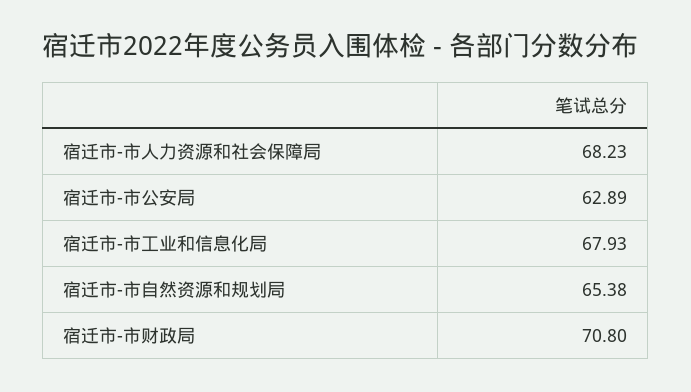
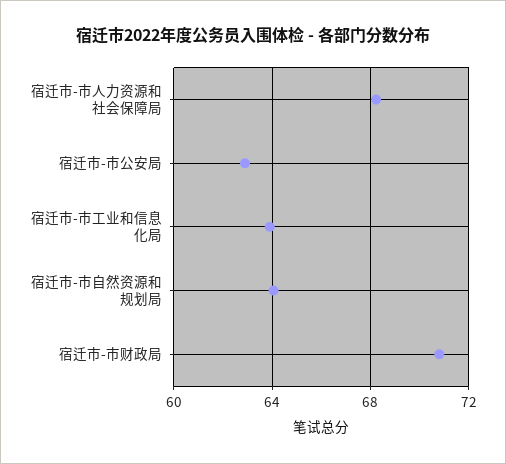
宿迁市-市工业和信息化局: 67.93 -> 64
宿迁市-市自然资源和规划局: 65.38 -> 64

